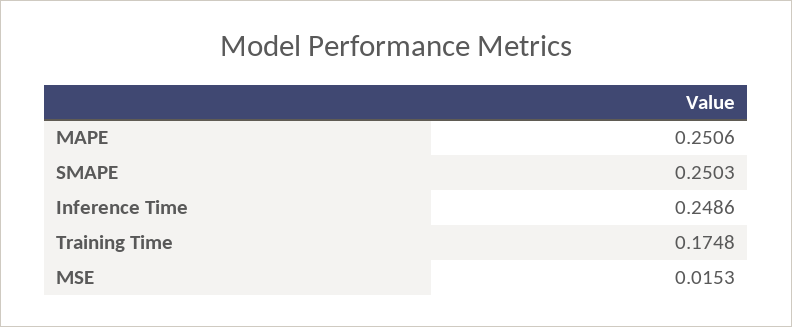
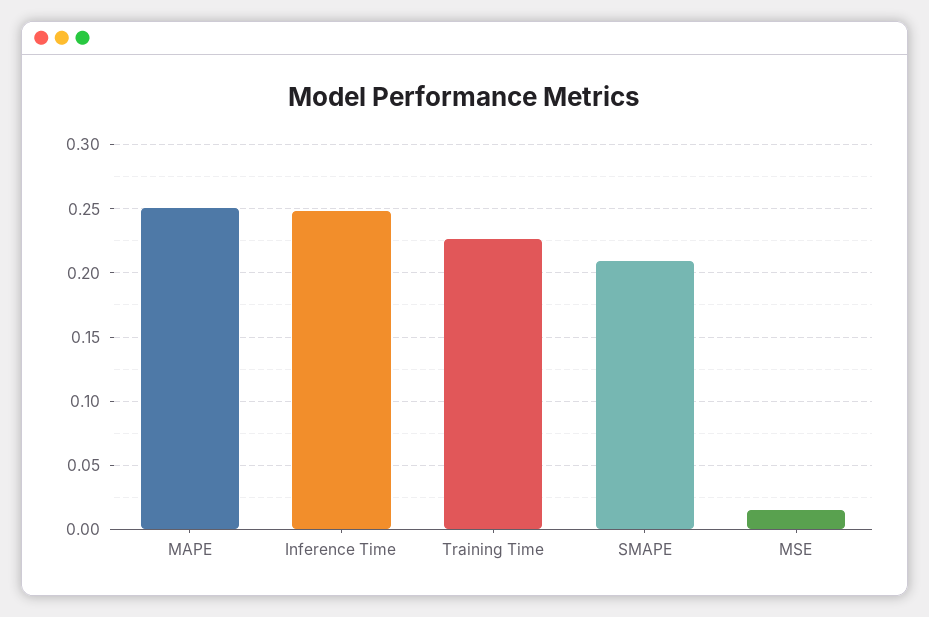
SMAPE: 0.2503 -> 0.21
Training Time: 0.1748 -> 0.225

